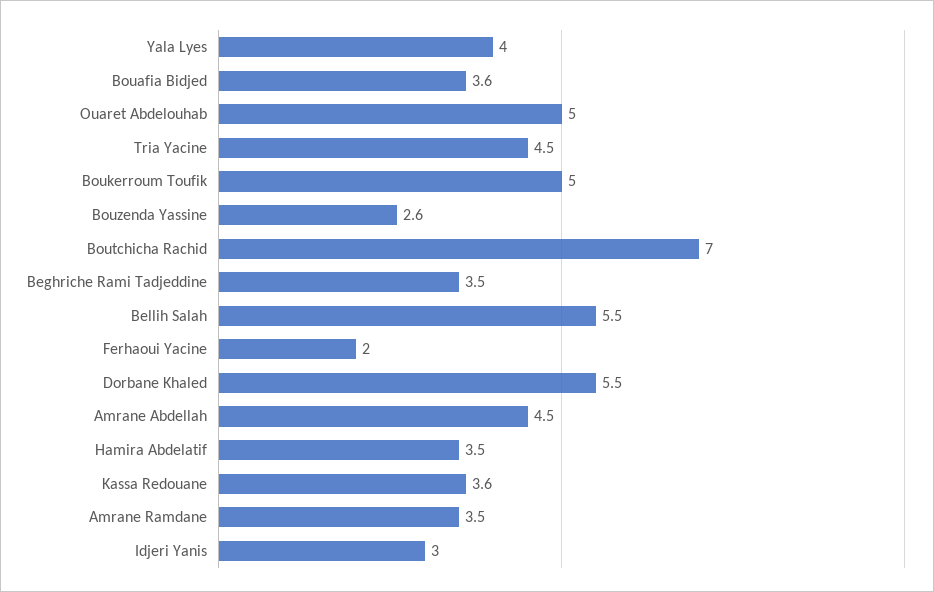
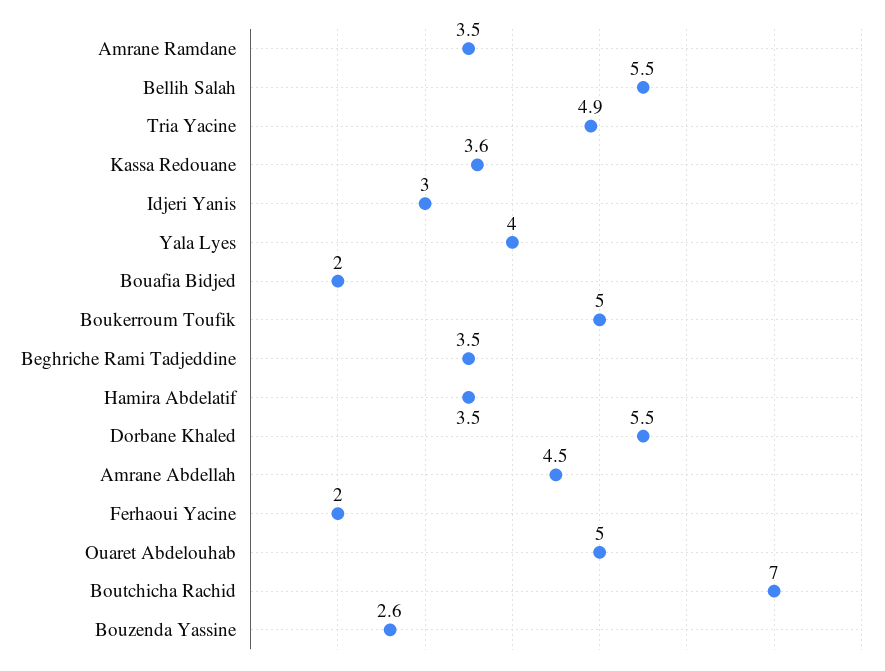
Bouafia Bidjed: 3.6 -> 2
Tria Yacine: 4.5 -> 4.9

